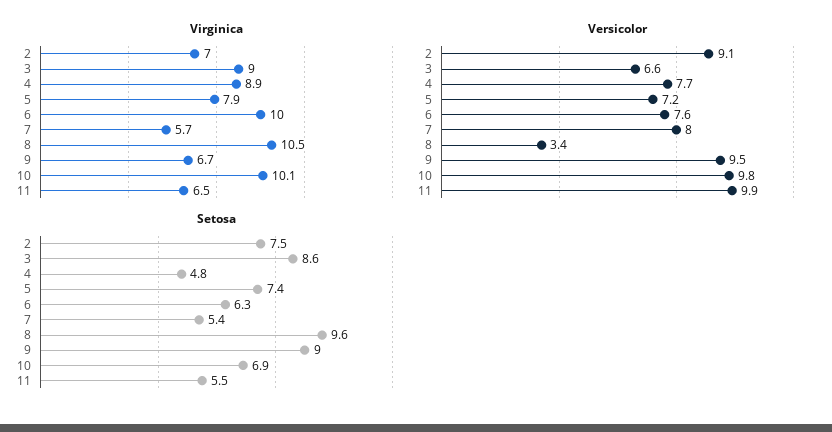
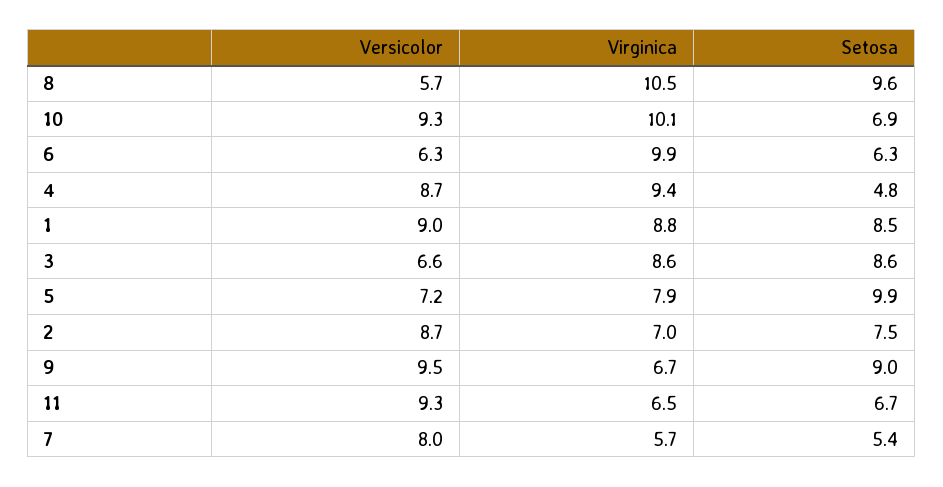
Virginica, 3: 9 -> 8.6
Virginica, 4: 8.9 -> 9.4
Virginica, 6: 10 -> 9.9
Versicolor, 2: 9.1 -> 8.7
Versicolor, 4: 7.7 -> 8.7
Versicolor, 6: 7.6 -> 6.3
Versicolor, 8: 3.4 -> 5.7
Versicolor, 10: 9.8 -> 9.3
Versicolor, 11: 9.9 -> 9.3
Setosa, 5: 7.4 -> 9.9
Setosa, 11: 5.5 -> 6.7
Versicolor, 1: none -> 9
Virginica, 1: none -> 8.8
Setosa, 1: none -> 8.5

